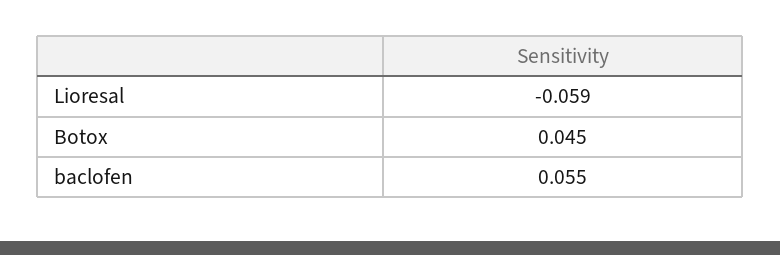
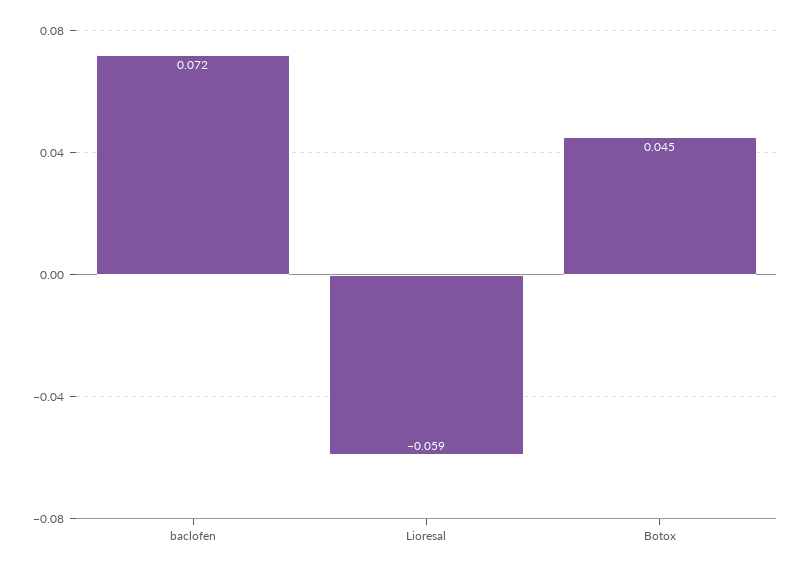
baclofen: 0.055 -> 0.072

